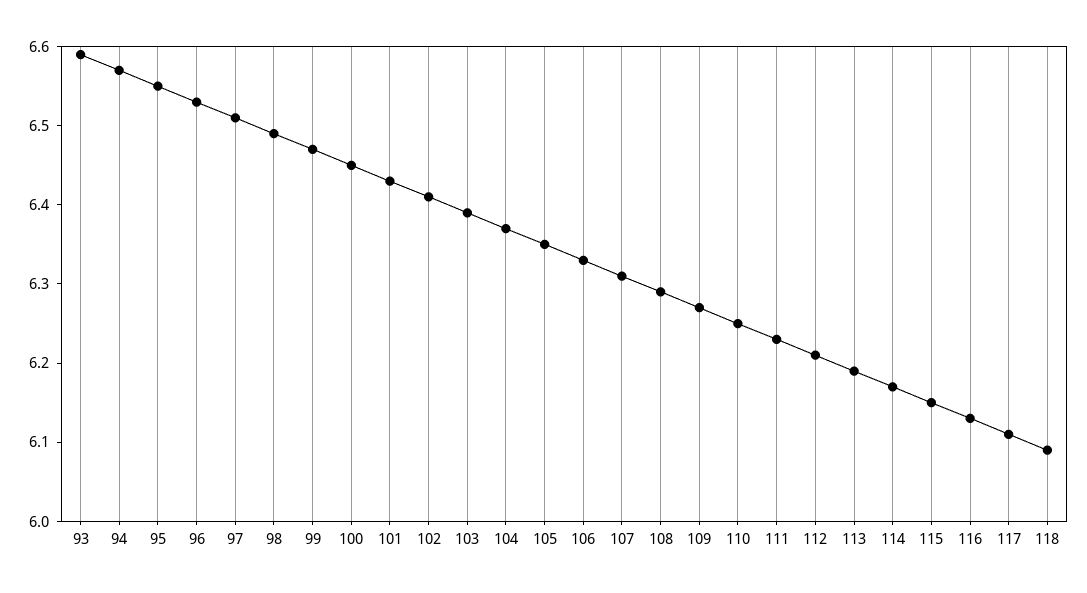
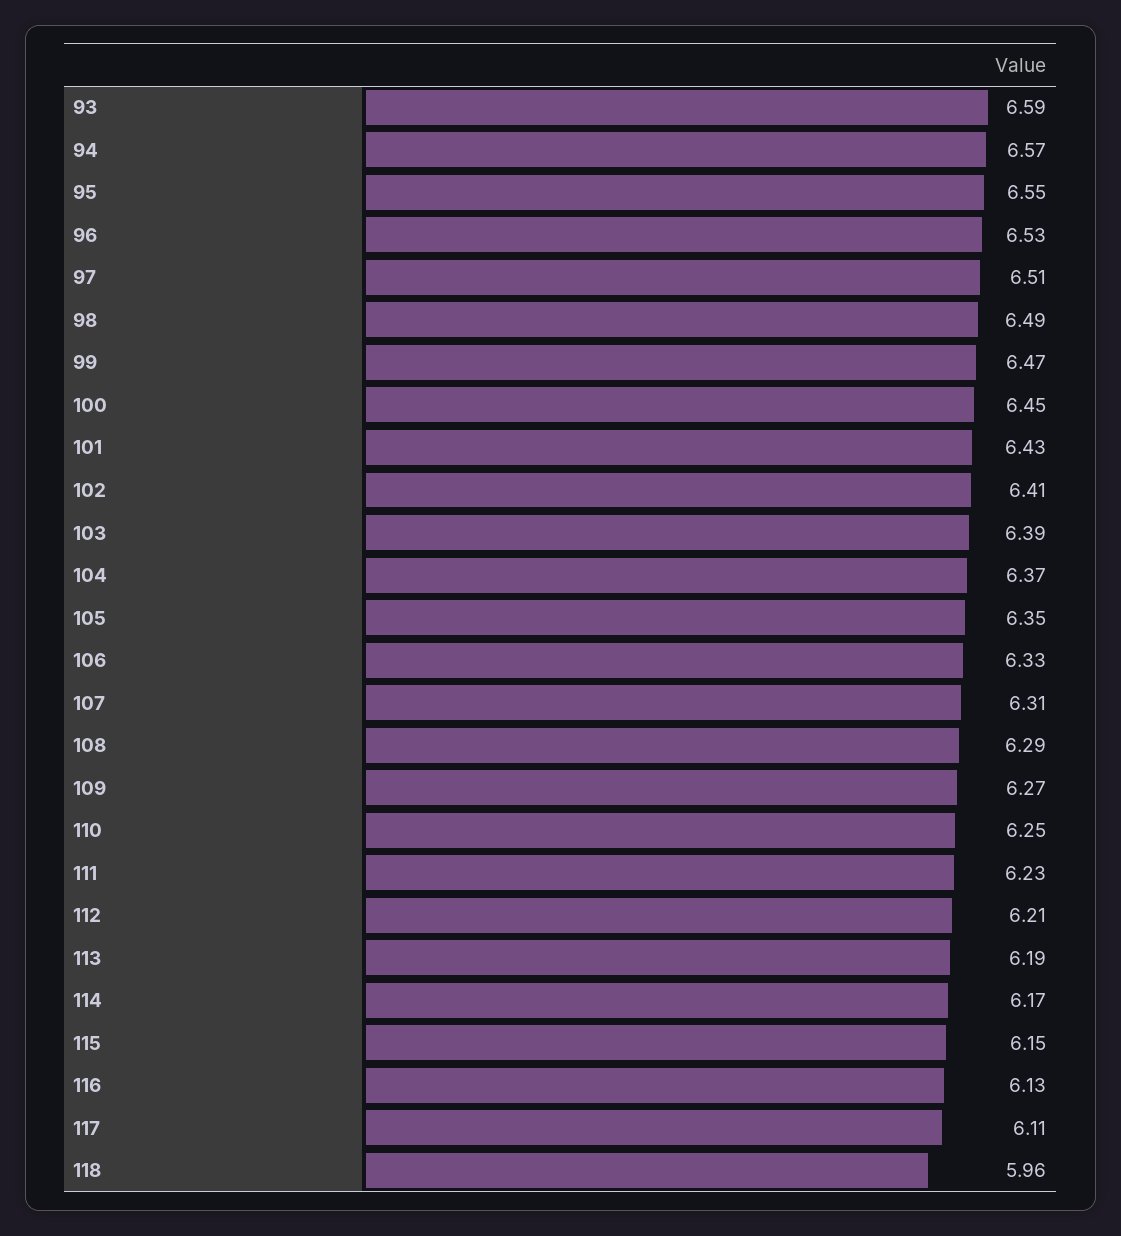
118: 6.1 -> 5.96

